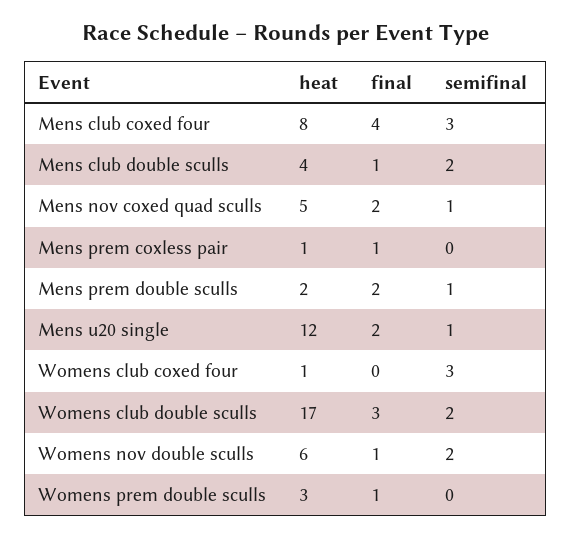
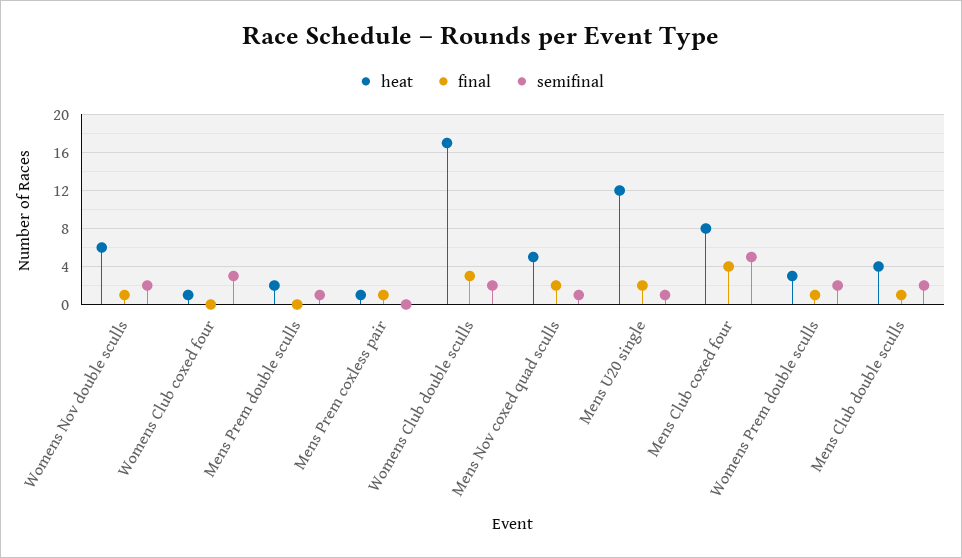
semifinal, Mens club coxed four: 3 -> 5
final, Mens prem double sculls: 2 -> 0
semifinal, Womens prem double sculls: 0 -> 2

